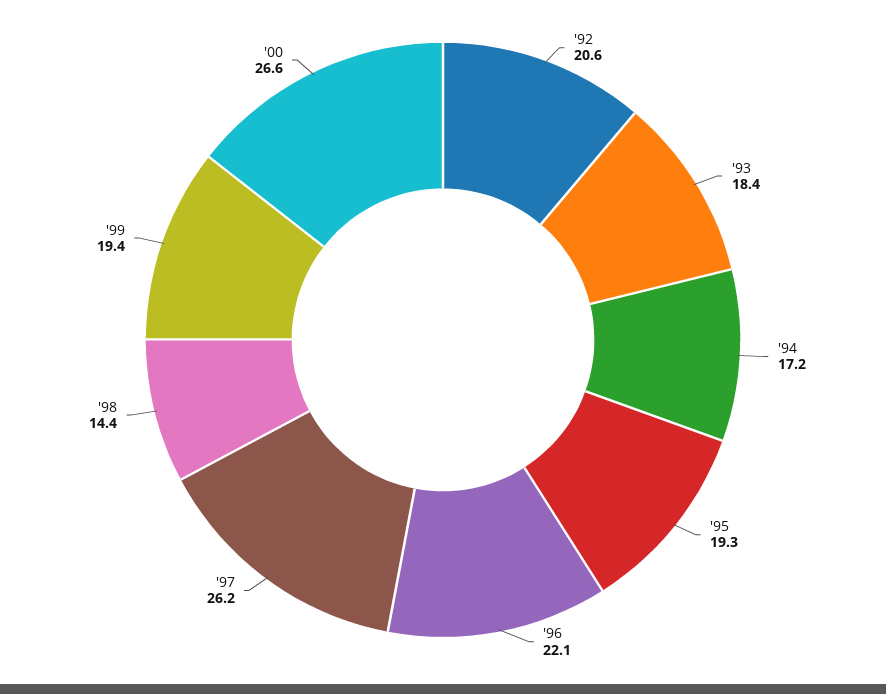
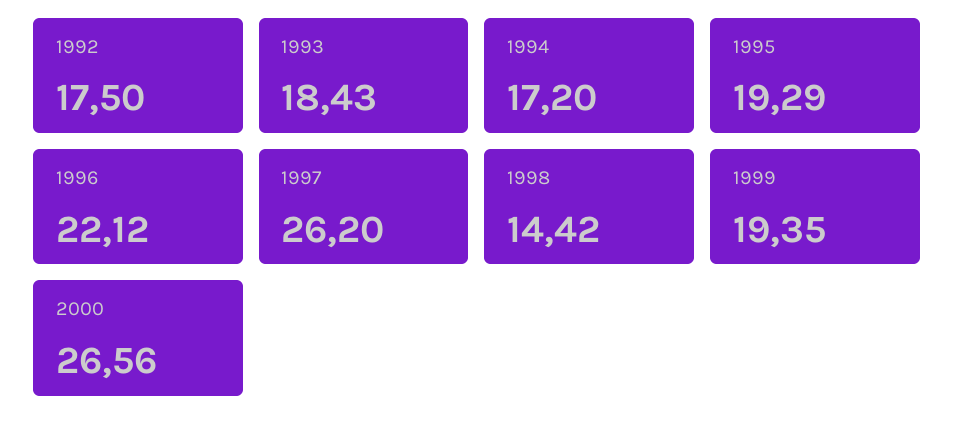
'92: 20.6 -> 17.5

